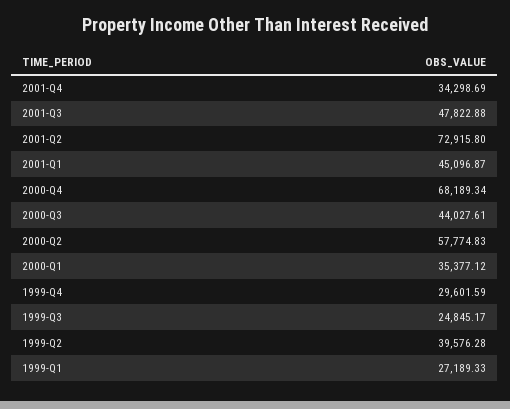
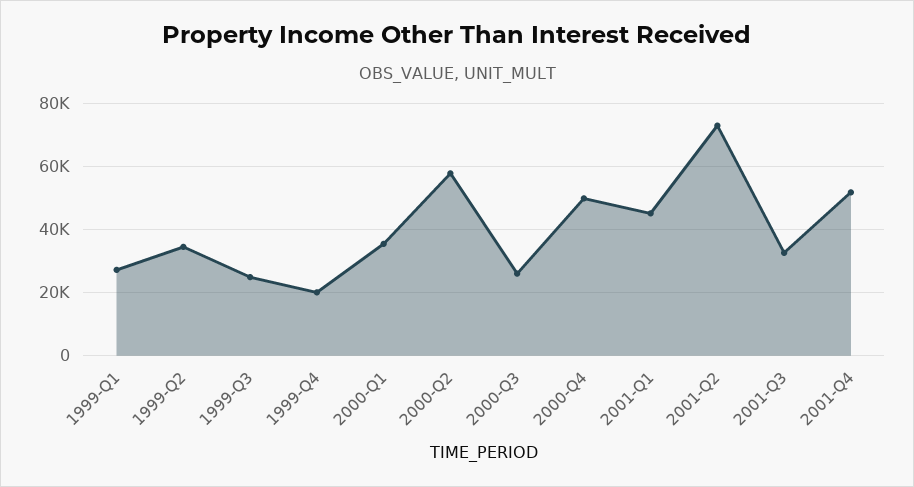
2001-Q4: 34298.69 -> 52000
2001-Q3: 47822.88 -> 32000
2000-Q4: 68189.34 -> 50000
2000-Q3: 44027.61 -> 26000
1999-Q4: 29601.59 -> 20000
1999-Q2: 39576.28 -> 34000

